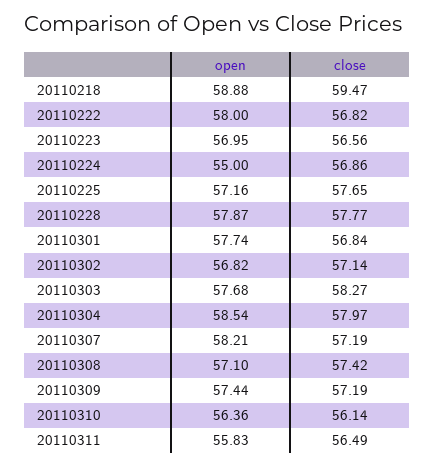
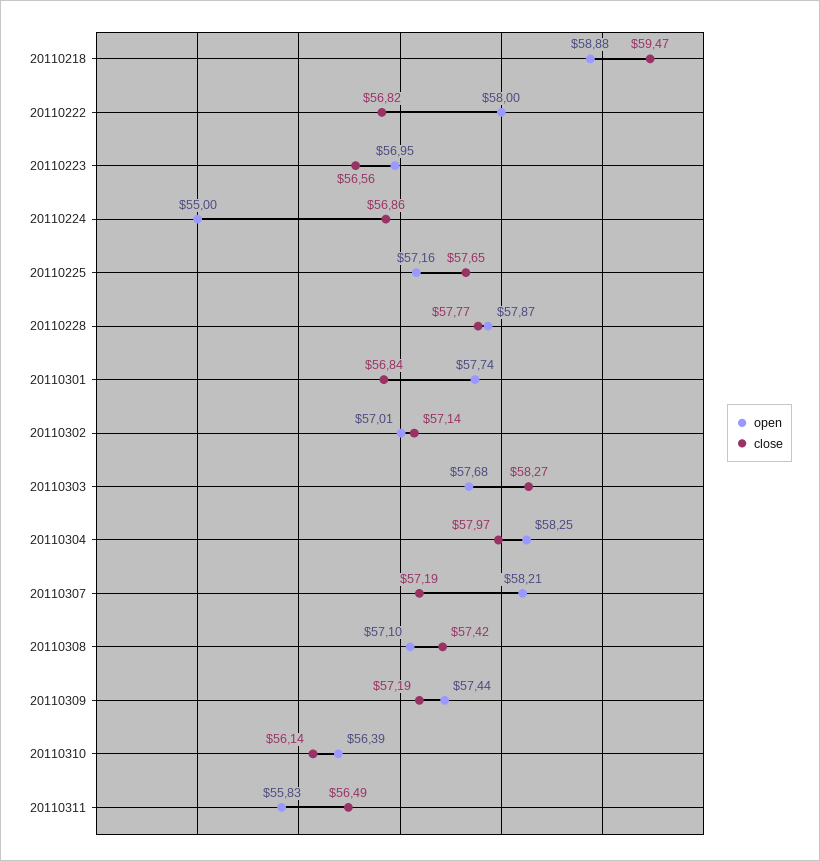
open, 20110302: 56.82 -> 57.01
open, 20110304: 58.54 -> 58.25
open, 20110310: 56.36 -> 56.39

